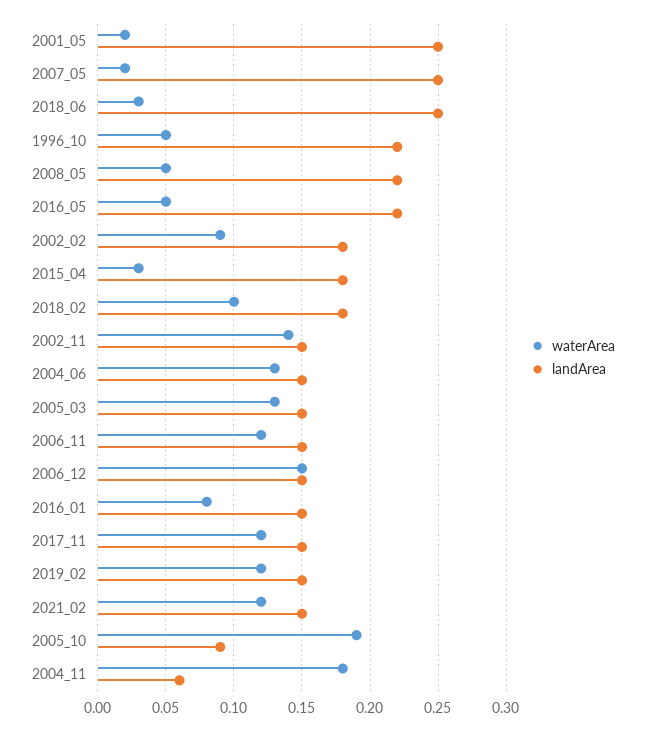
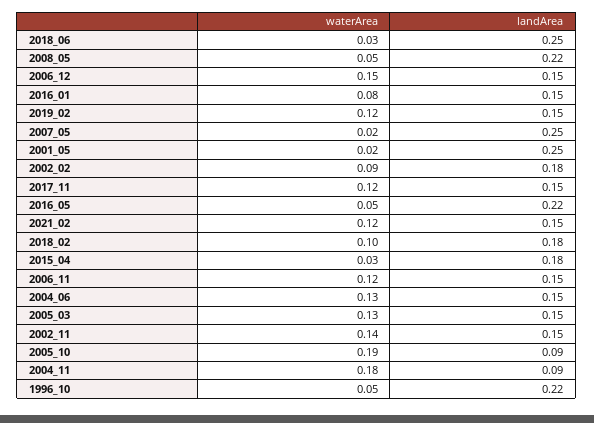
landArea, 2004_11: 0.06 -> 0.09

